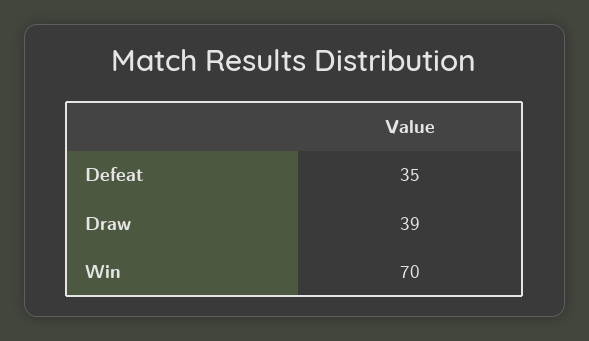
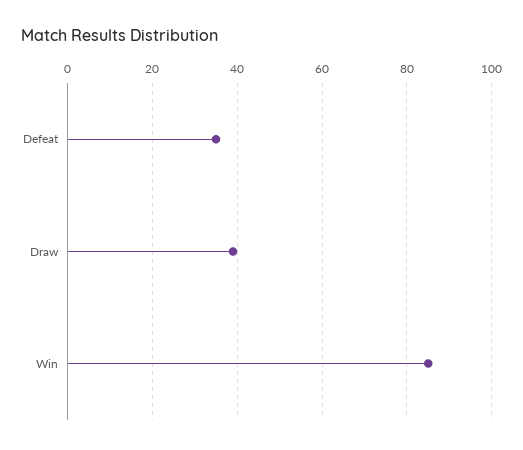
Win: 70 -> 85

